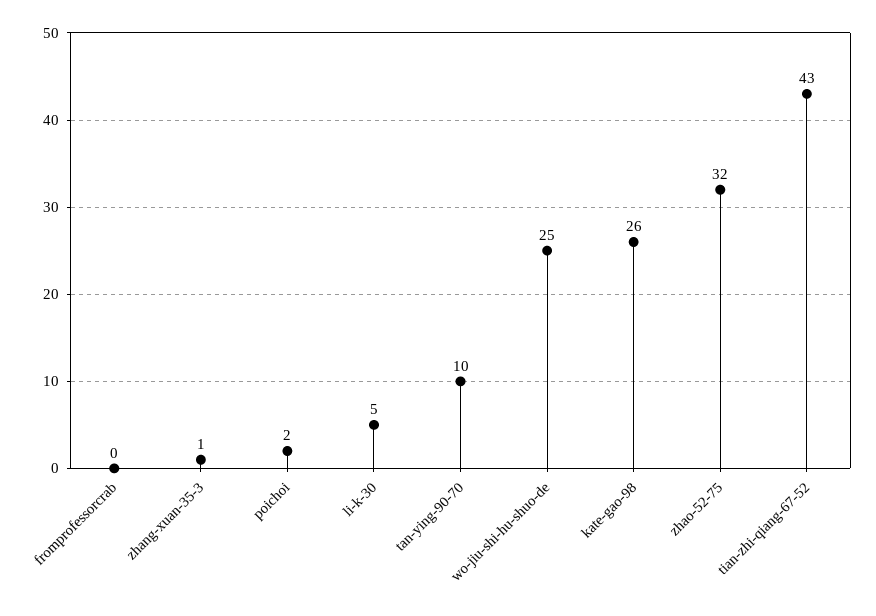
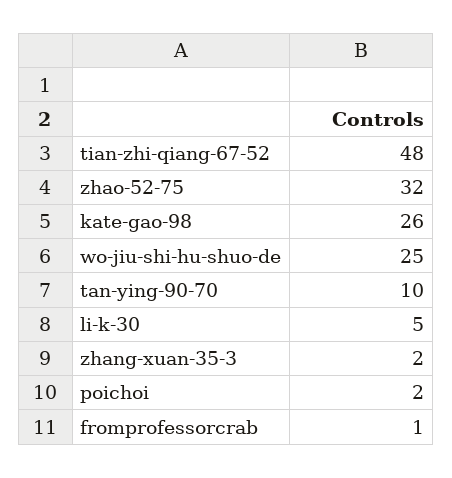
fromprofessorcrab: 0 -> 1
zhang-xuan-35-3: 1 -> 2
tian-zhi-qiang-67-52: 43 -> 48

